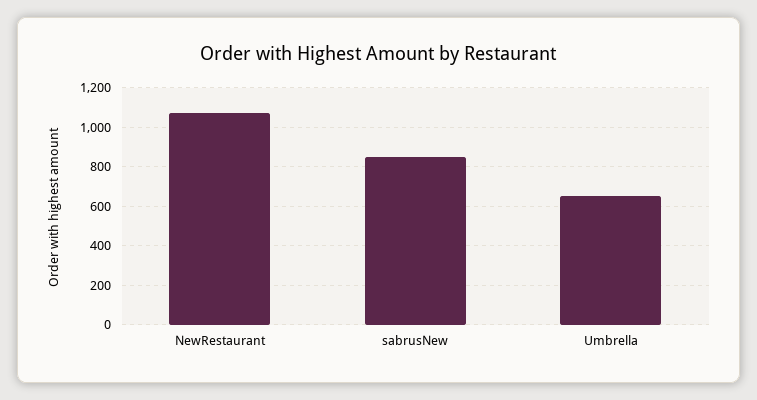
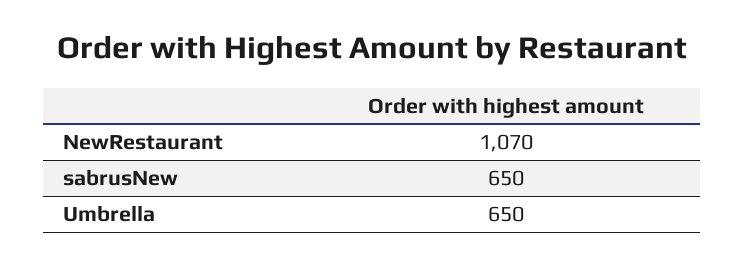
sabrusNew: 850 -> 650

